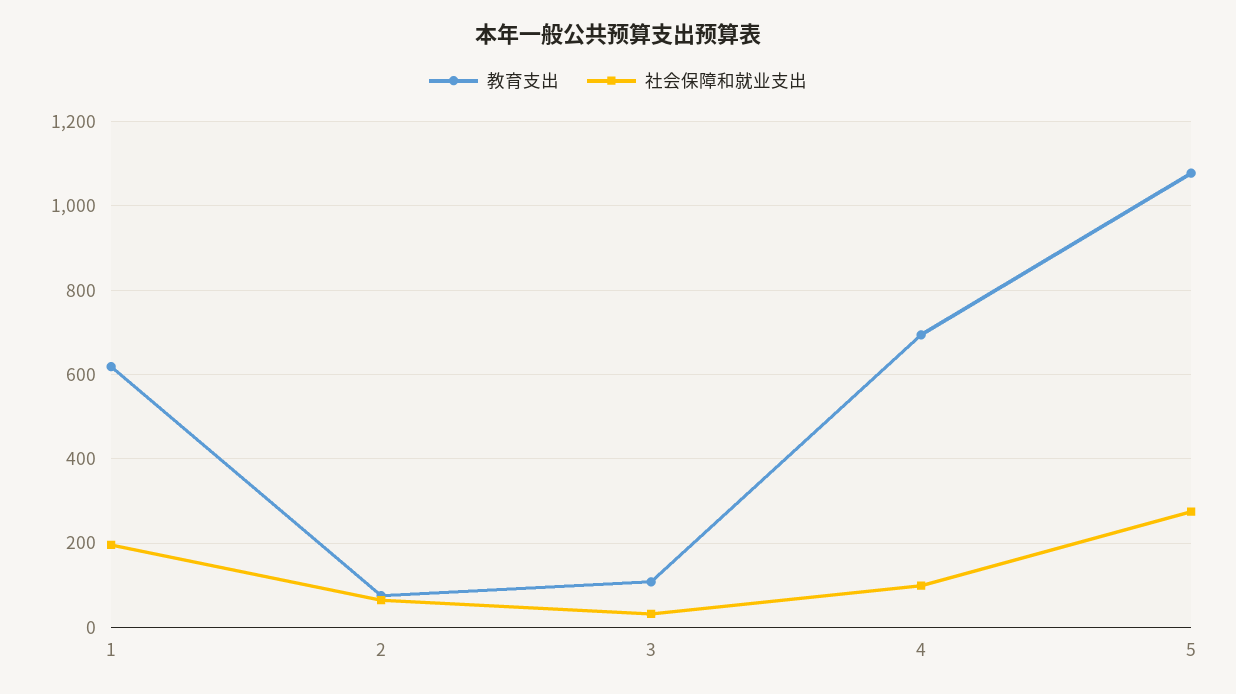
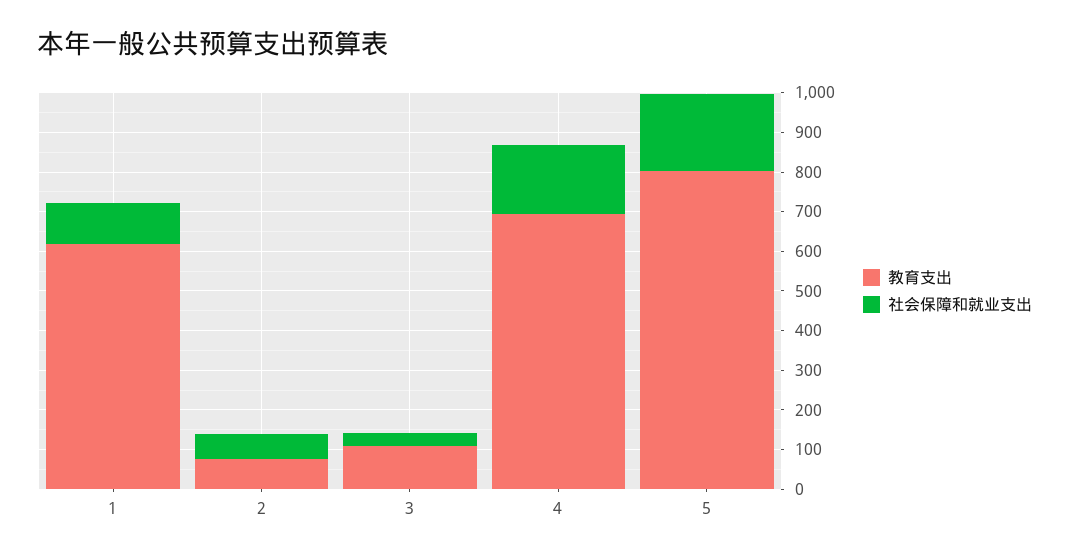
社会保障和就业支出, 1: 200 -> 100
社会保障和就业支出, 4: 100 -> 175
教育支出, 5: 1080 -> 800
社会保障和就业支出, 5: 280 -> 200

